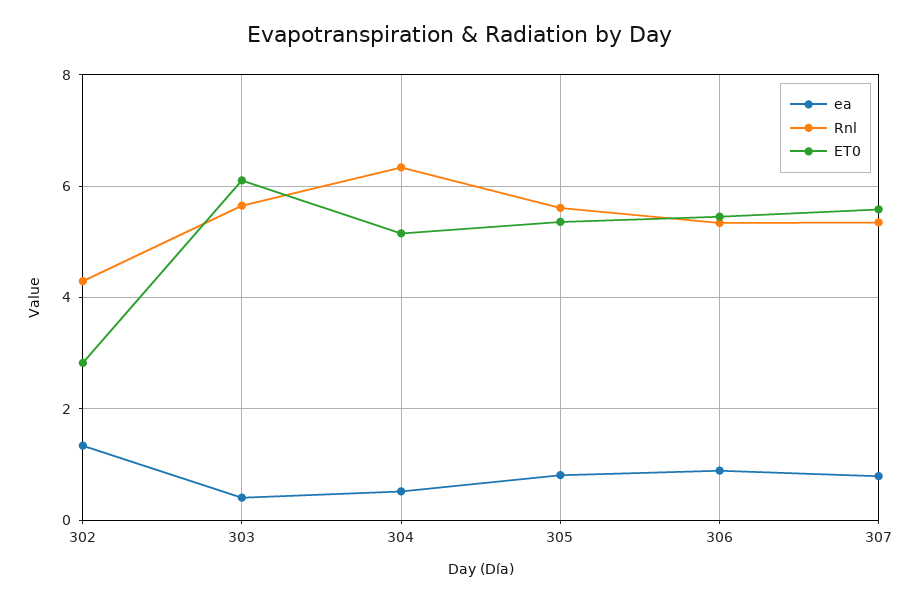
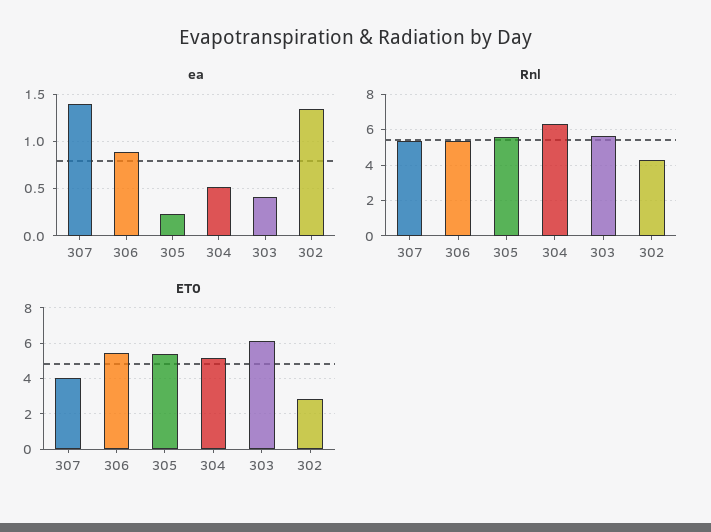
ea, 305: 0.8 -> 0.2
ea, 307: 0.8 -> 1.4
ET0, 307: 5.6 -> 4

